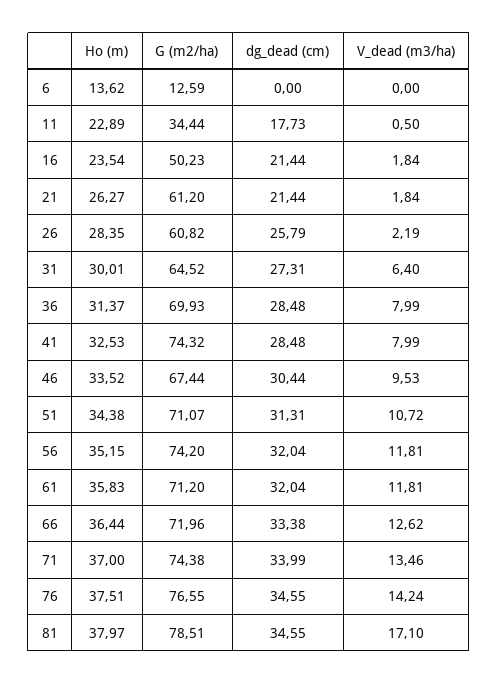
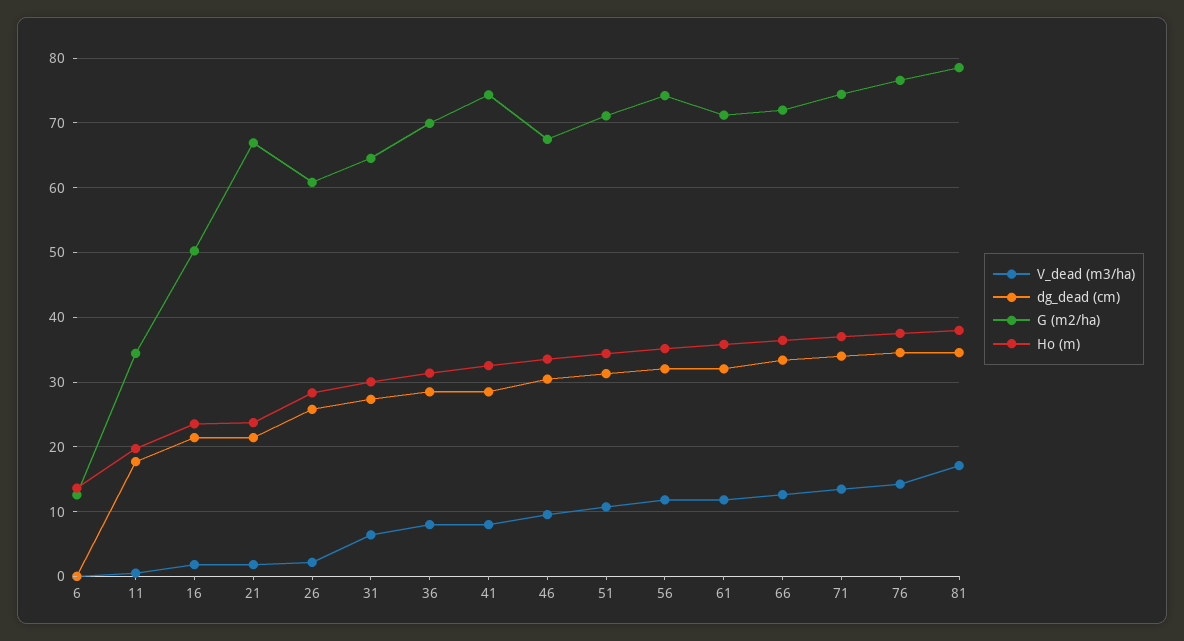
Ho (m), 11: 22.89 -> 20
Ho (m), 21: 26.27 -> 24
G (m2/ha), 21: 61.2 -> 67

